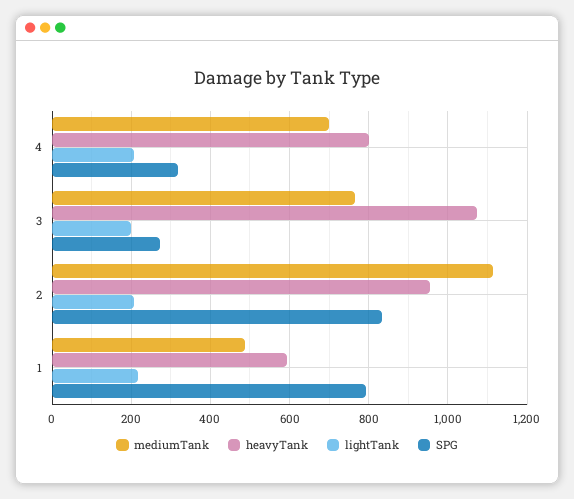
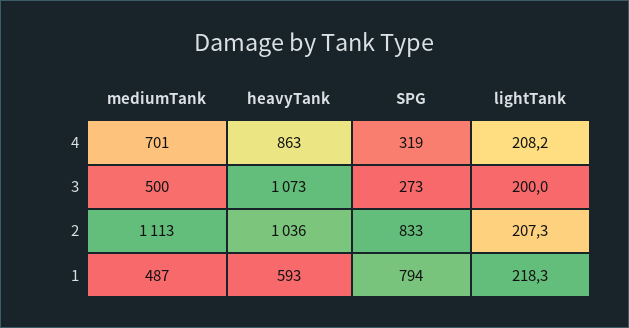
heavyTank, 4: 800 -> 863
mediumTank, 3: 760 -> 500
heavyTank, 2: 960 -> 1036

